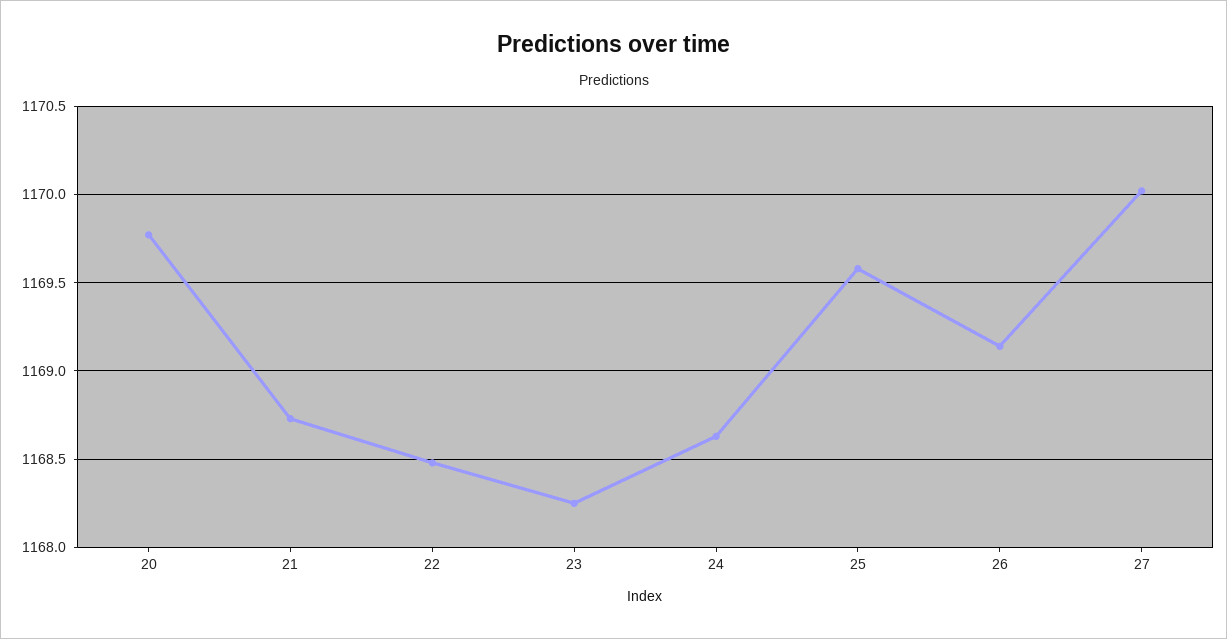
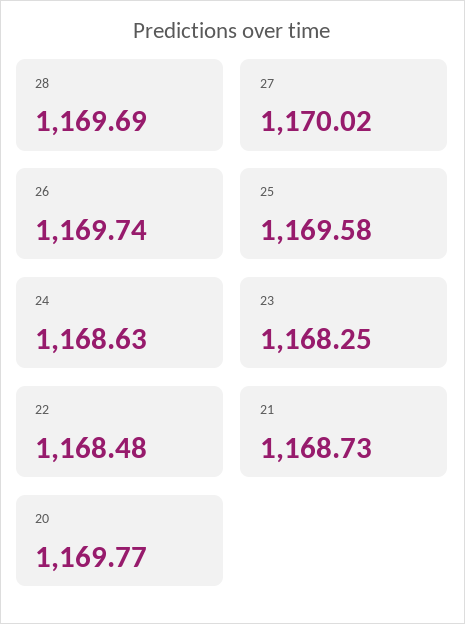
26: 1169.15 -> 1169.74
28: none -> 1169.69

